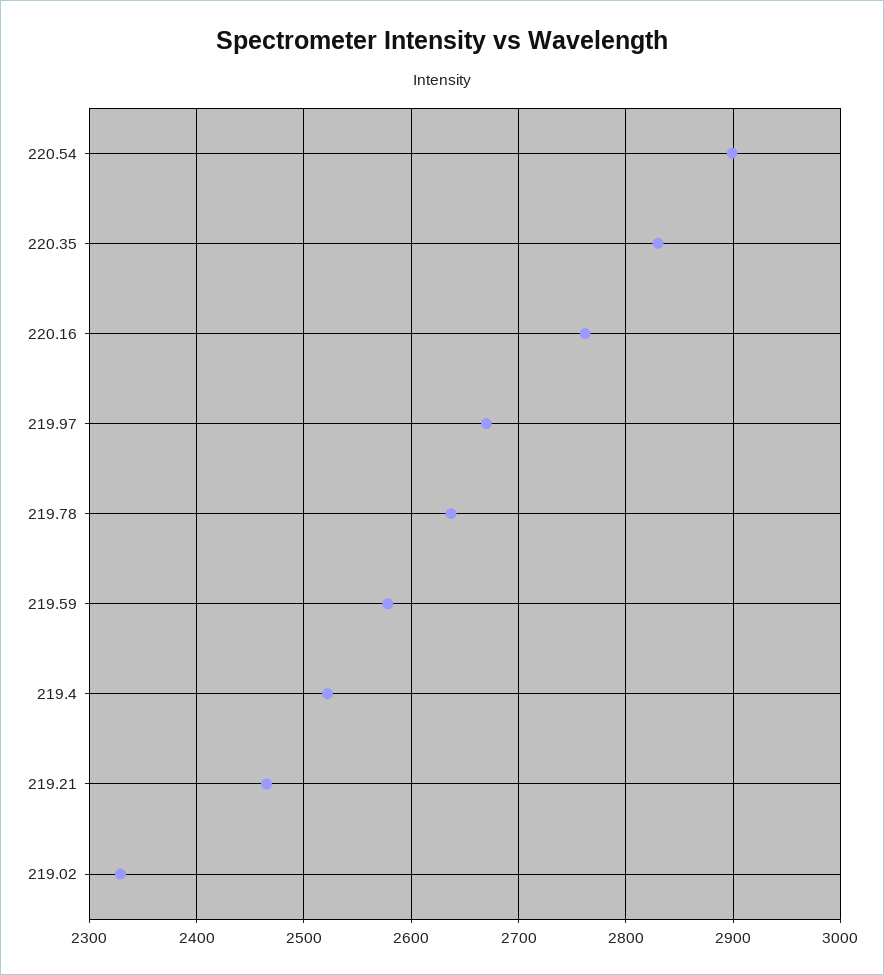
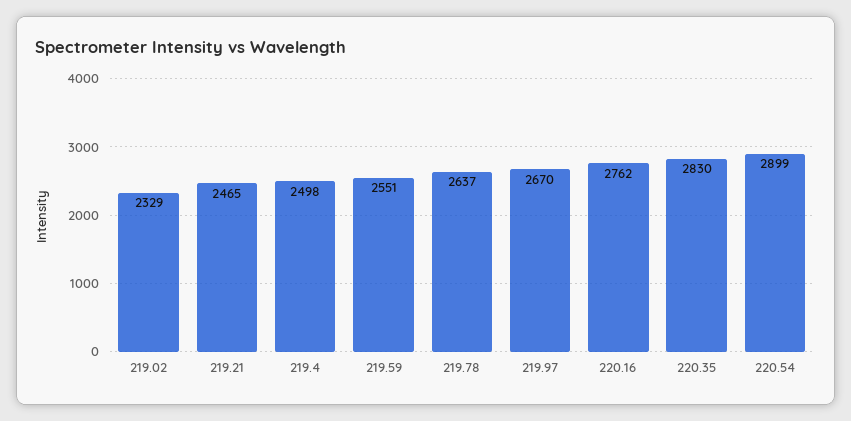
219.59: 2580 -> 2551
219.4: 2520 -> 2498

